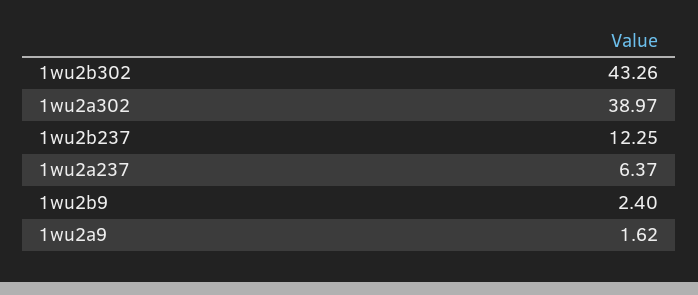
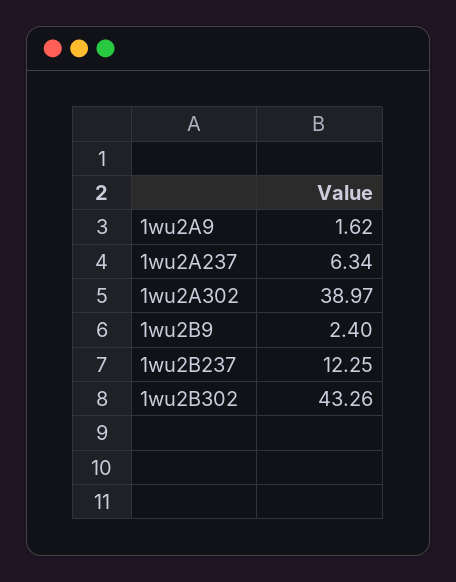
1wu2a237: 6.37 -> 6.34

